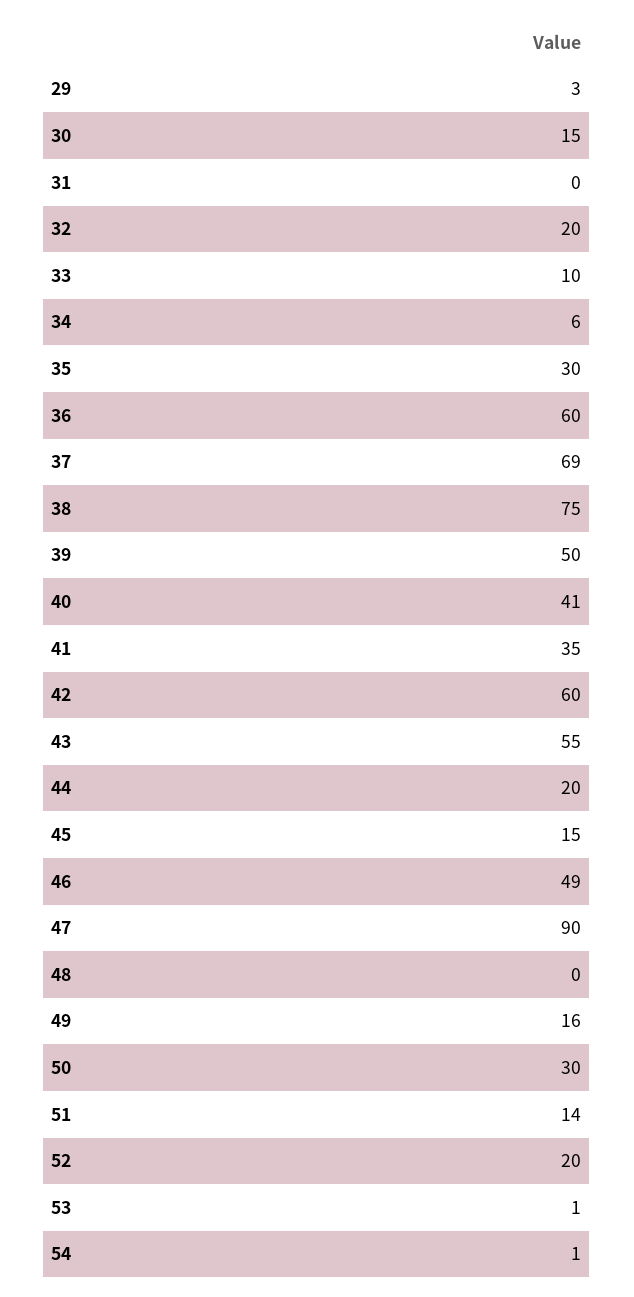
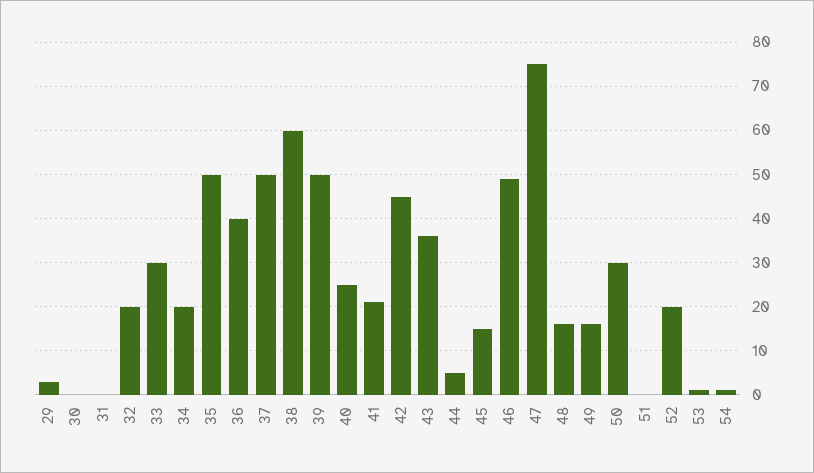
30: 15 -> 0
33: 10 -> 30
34: 6 -> 20
35: 30 -> 50
36: 60 -> 40
37: 69 -> 50
38: 75 -> 60
40: 41 -> 25
41: 35 -> 20
42: 60 -> 45
43: 55 -> 35
44: 20 -> 5
47: 90 -> 75
48: 0 -> 15
51: 14 -> 0

